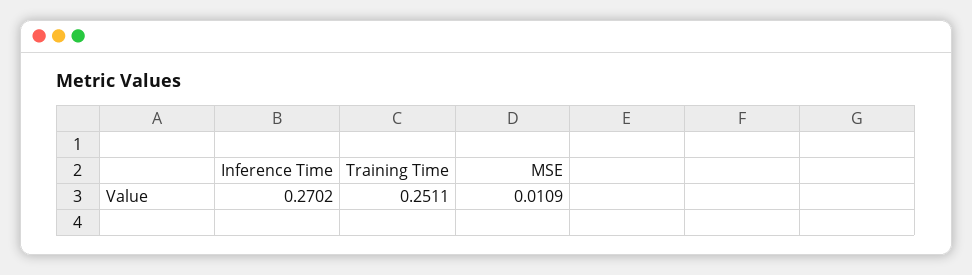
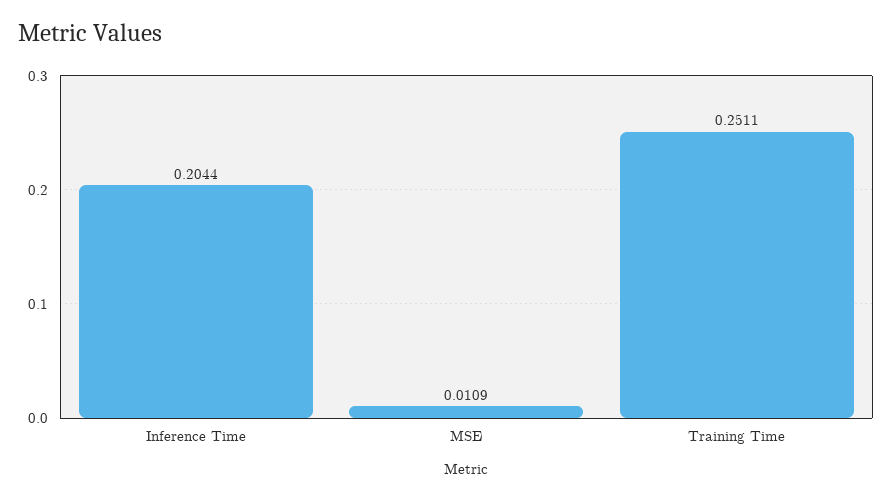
Inference Time: 0.2702 -> 0.2044

